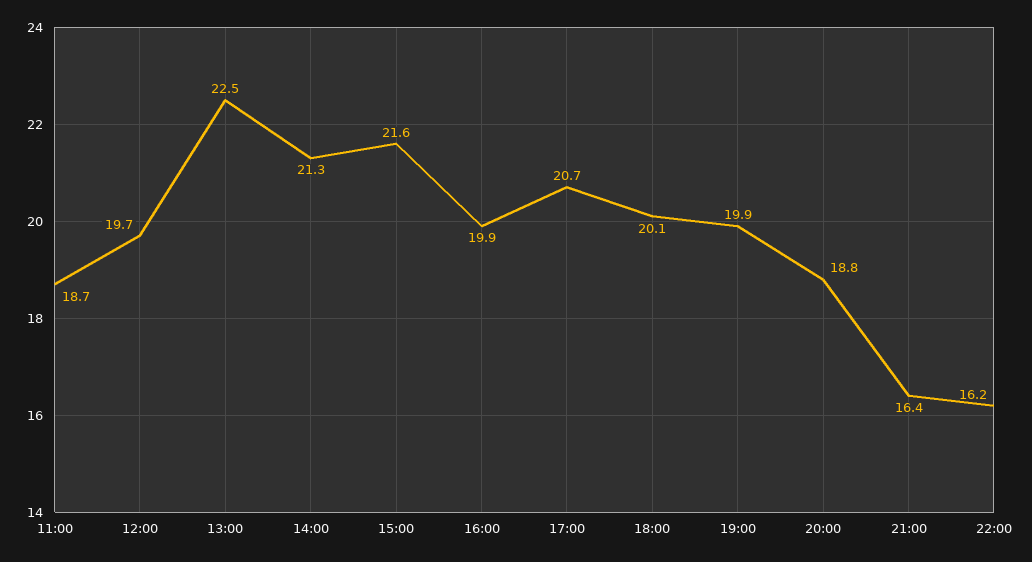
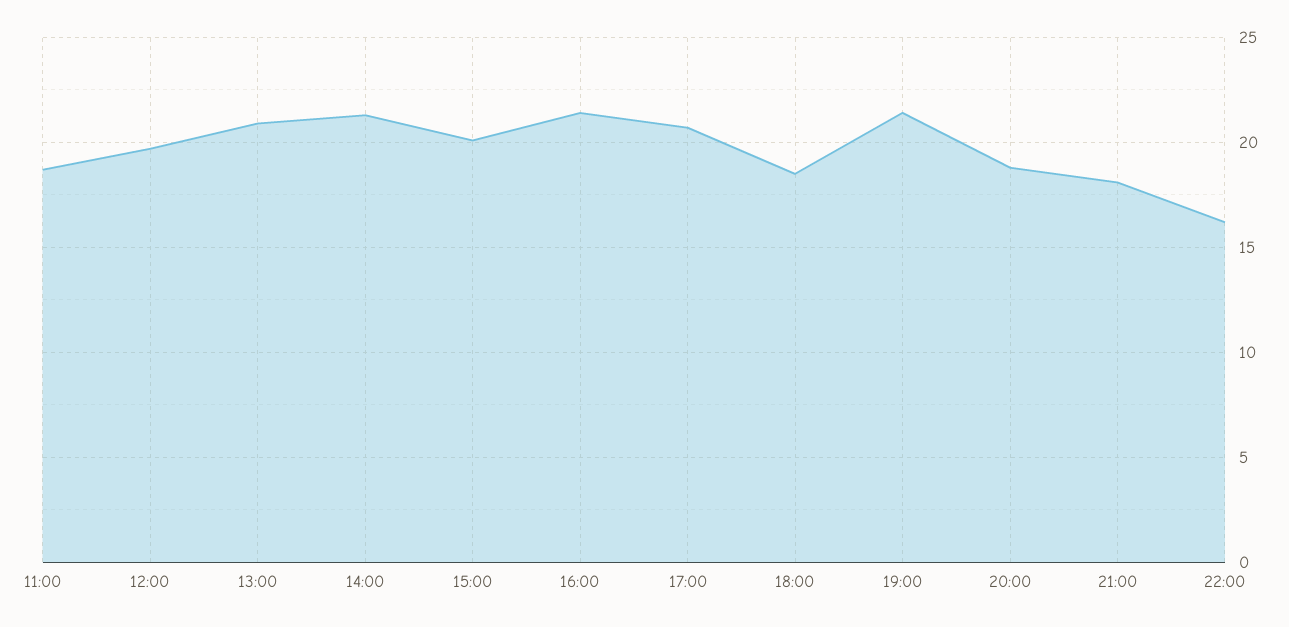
13:00: 22.5 -> 21
15:00: 21.6 -> 20
16:00: 19.9 -> 21.5
18:00: 20.1 -> 18.5
19:00: 19.9 -> 21.5
21:00: 16.4 -> 18

